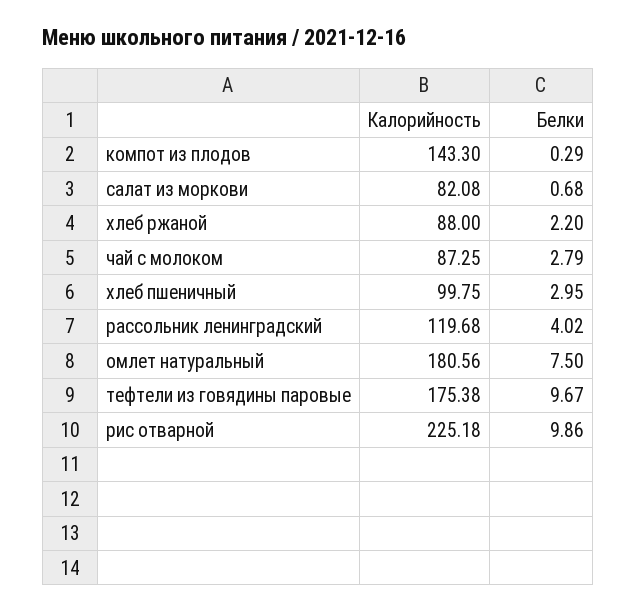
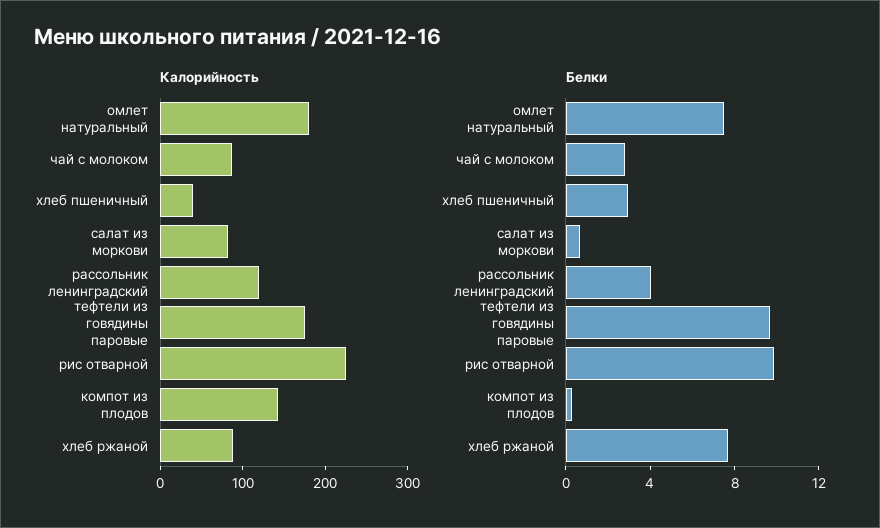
Белки, хлеб ржаной: 2.2 -> 8
Калорийность, хлеб пшеничный: 99.75 -> 40

